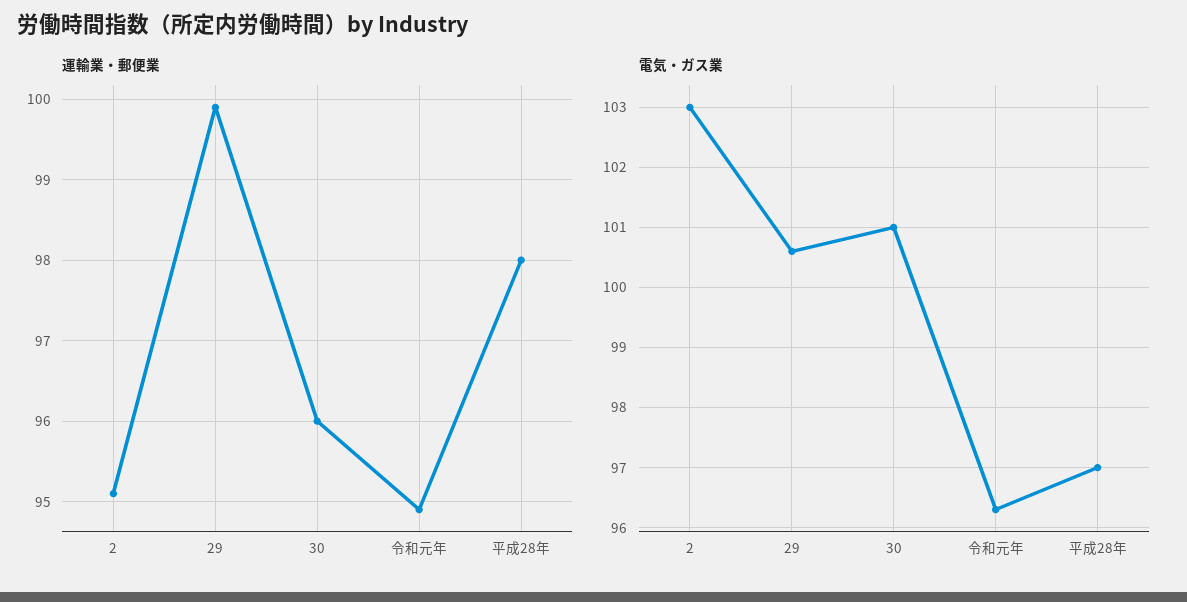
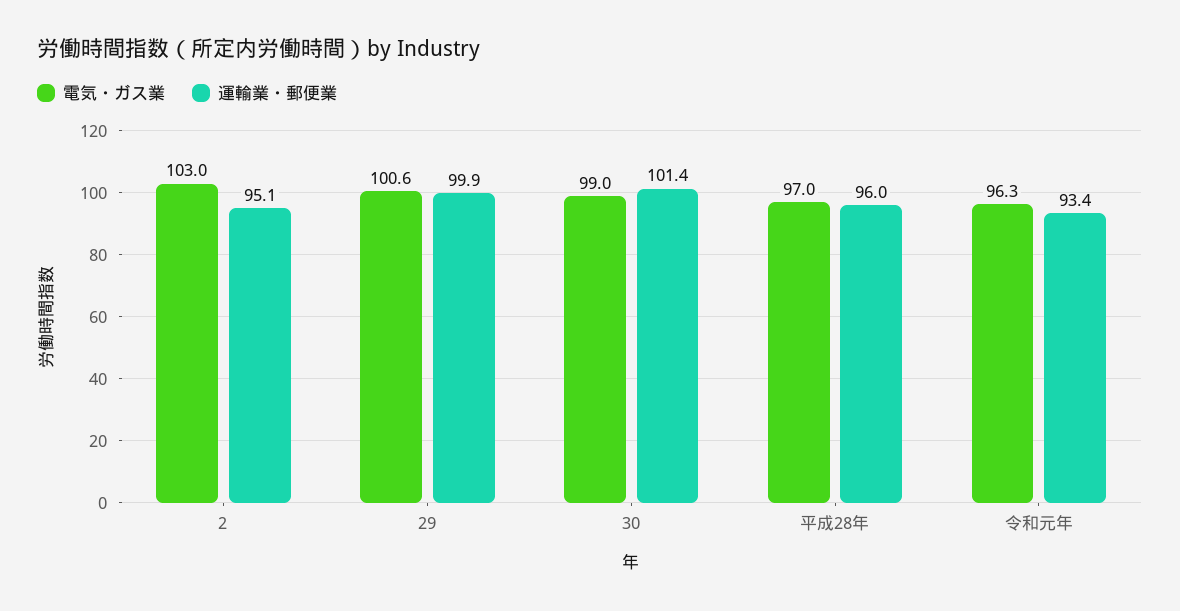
運輸業・郵便業, 30: 96 -> 101.4
運輸業・郵便業, 令和元年: 94.9 -> 93.4
運輸業・郵便業, 平成28年: 98 -> 96
電気・ガス業, 30: 101 -> 99

